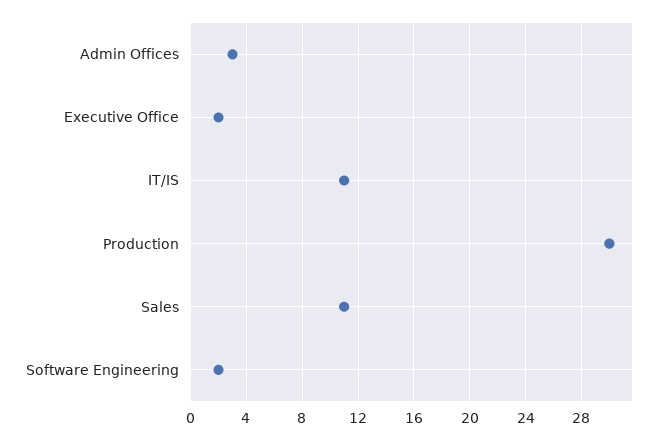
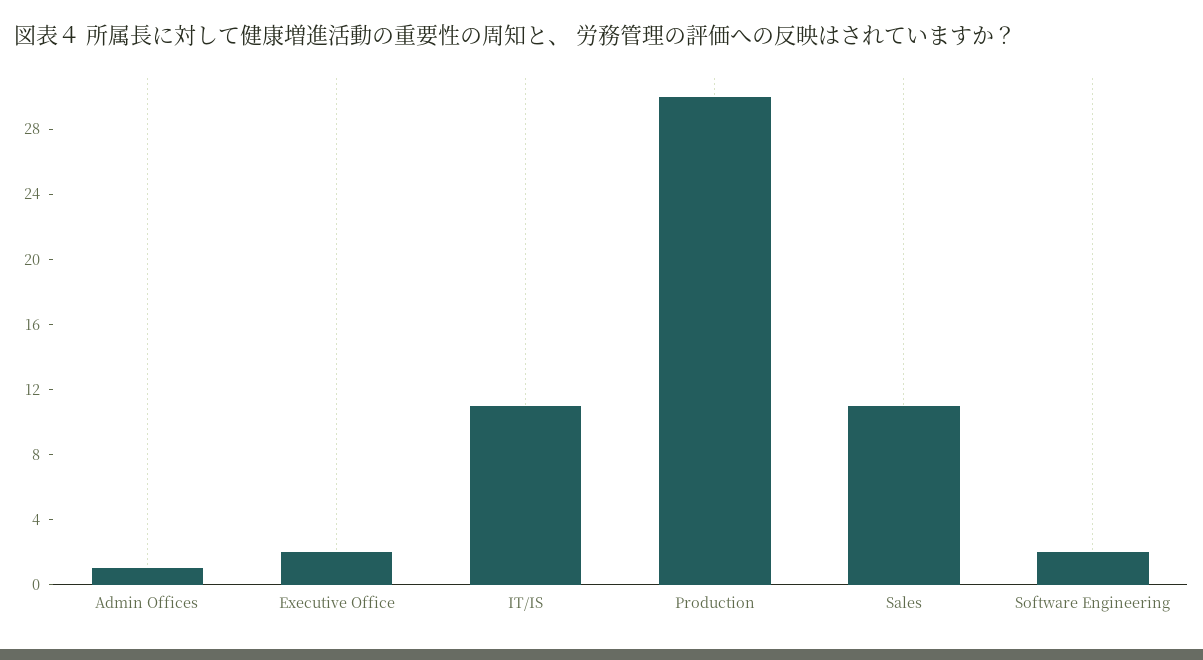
Admin Offices: 3 -> 1

